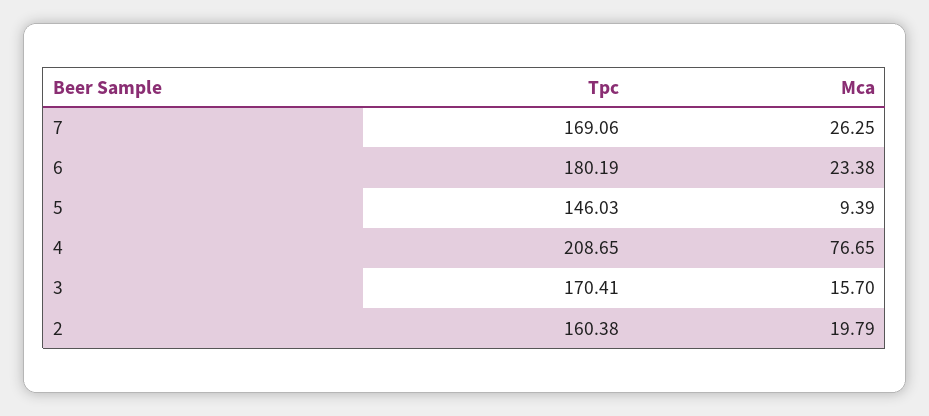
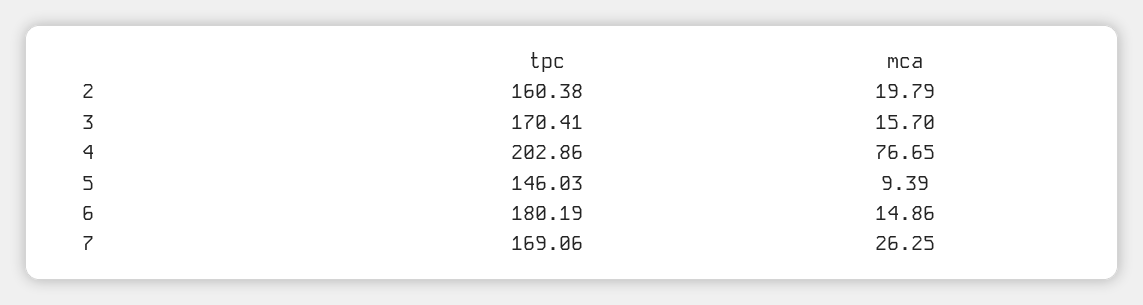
Mca, 6: 23.38 -> 14.86
Tpc, 4: 208.65 -> 202.86

